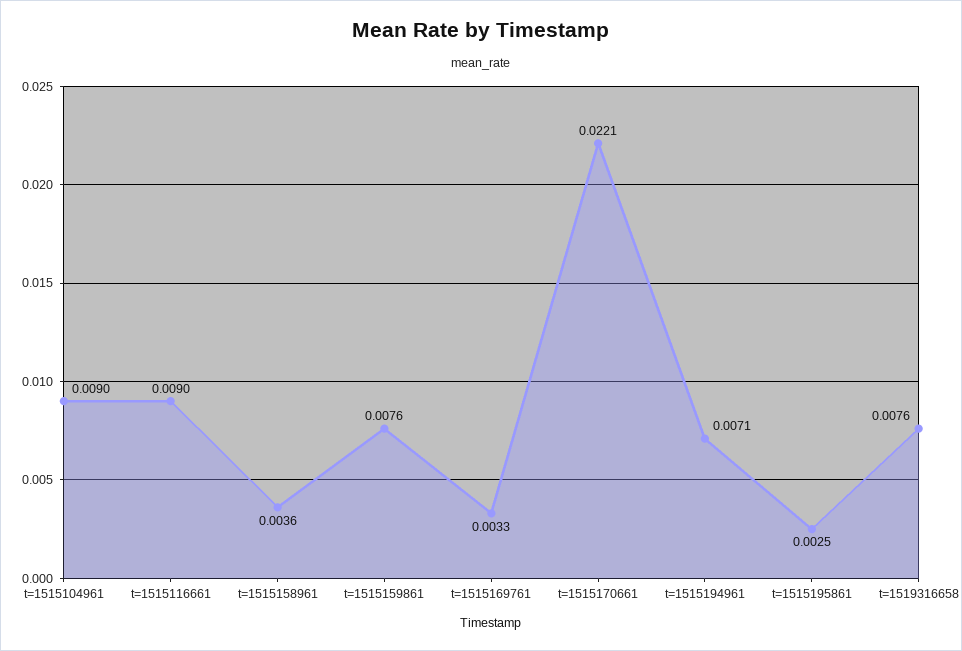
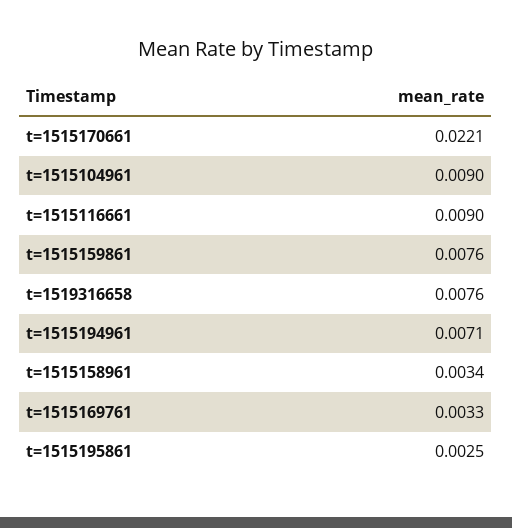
t=1515158961: 0.0036 -> 0.0034

